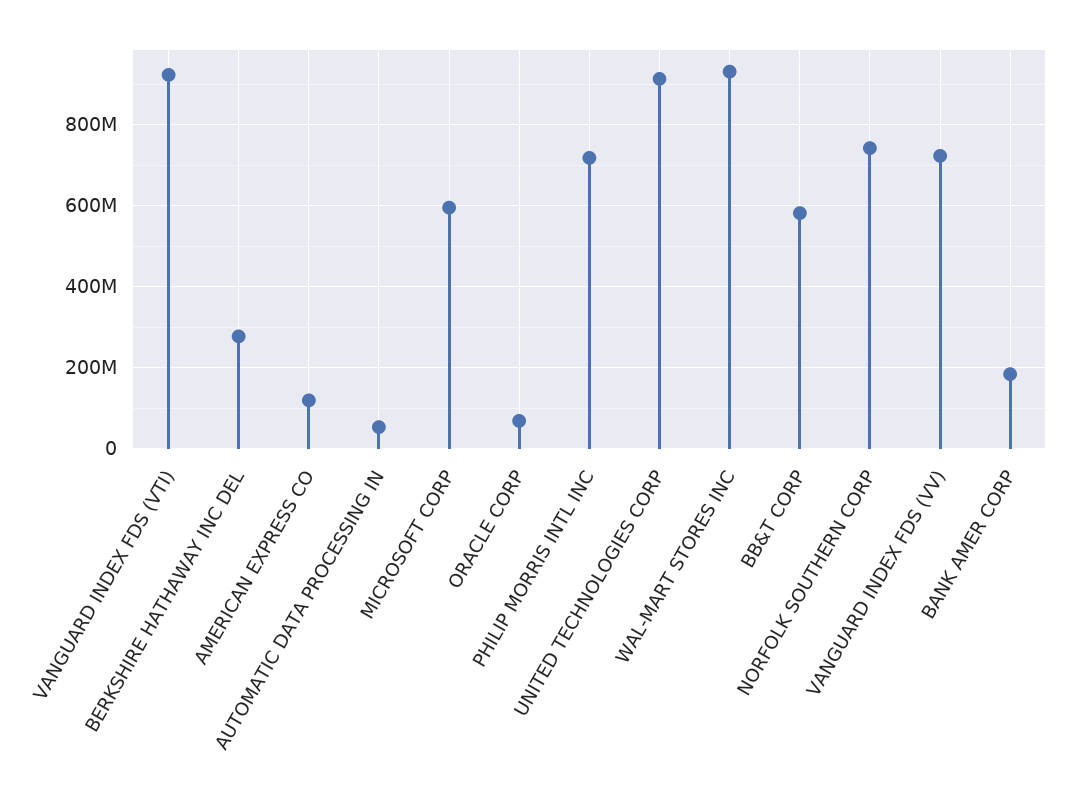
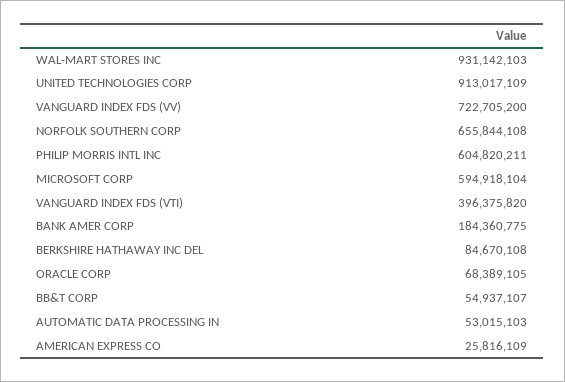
VANGUARD INDEX FDS (VTI): 920000000 -> 396375820
BERKSHIRE HATHAWAY INC DEL: 280000000 -> 84670108
AMERICAN EXPRESS CO: 120000000 -> 25816109
PHILIP MORRIS INTL INC: 720000000 -> 604820211
BB&T CORP: 580000000 -> 54937107
NORFOLK SOUTHERN CORP: 740000000 -> 655844108

